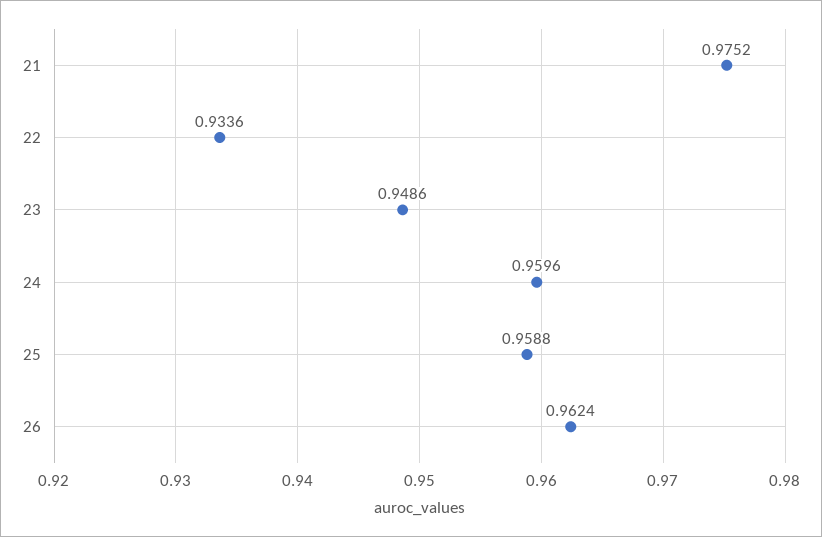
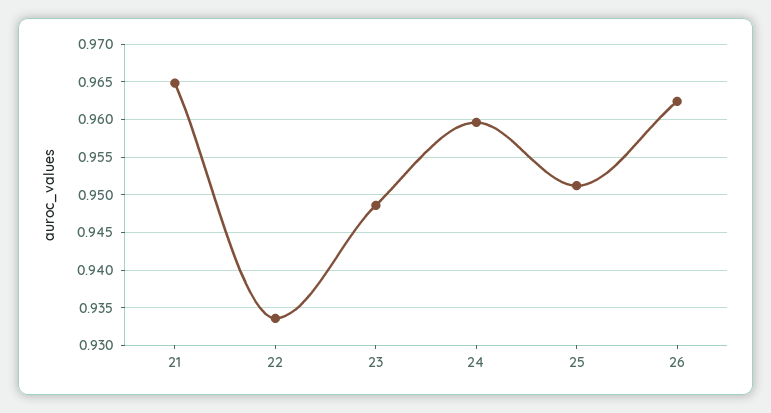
21: 0.9752 -> 0.965
25: 0.9588 -> 0.951

